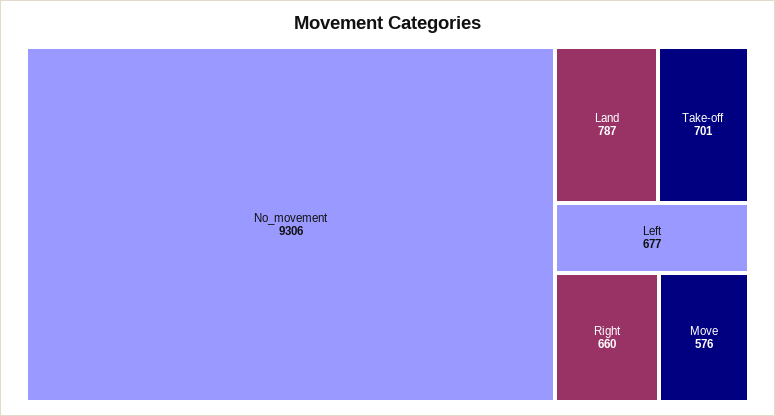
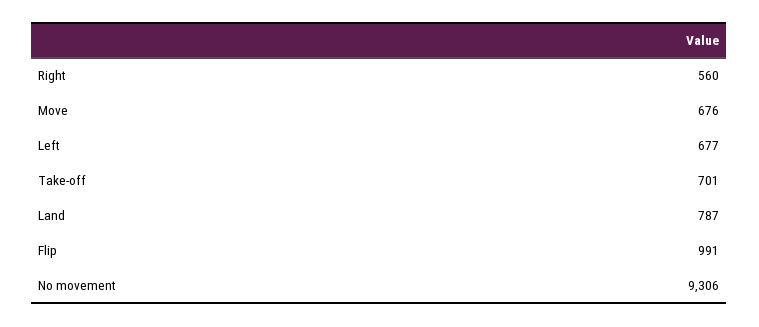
Right: 660 -> 560
Move: 576 -> 676
Flip: none -> 991

